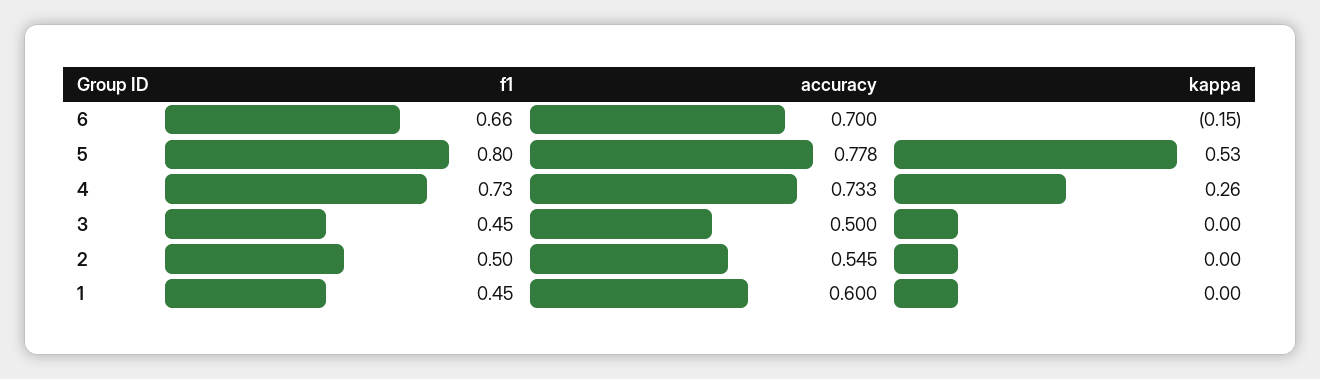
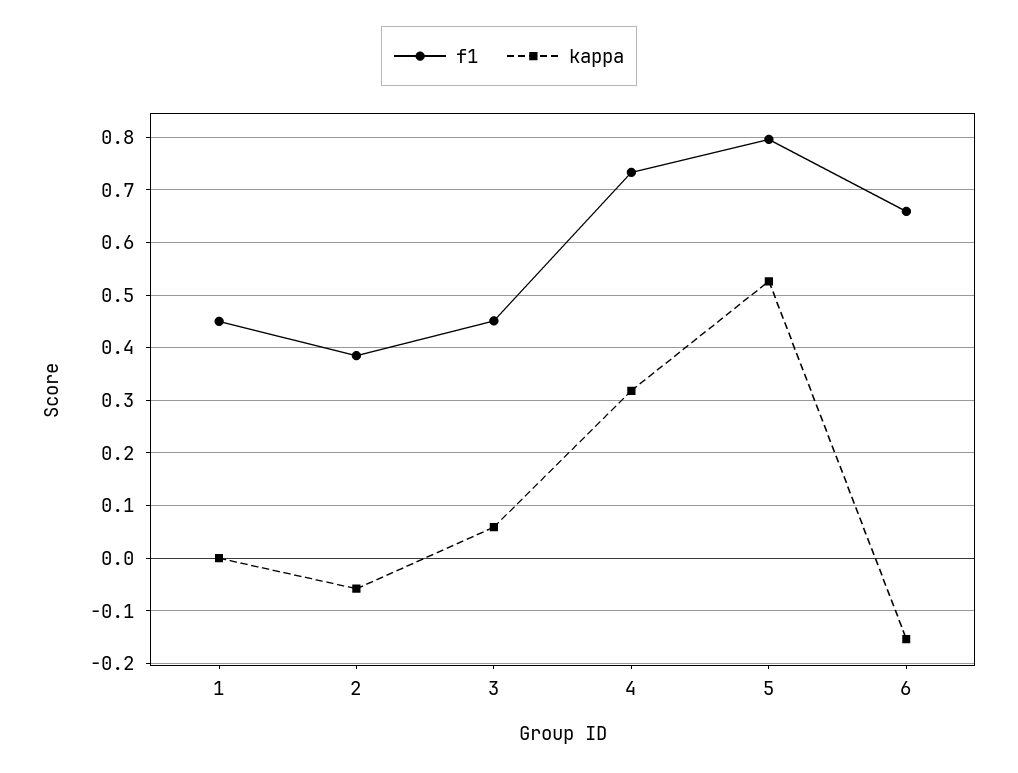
accuracy, 6: 0.7 -> none
accuracy, 5: 0.778 -> none
accuracy, 4: 0.733 -> none
kappa, 4: 0.26 -> 0.32
accuracy, 3: 0.5 -> none
kappa, 3: 0 -> 0.06
f1, 2: 0.5 -> 0.38
accuracy, 2: 0.545 -> none
kappa, 2: 0 -> -0.06
accuracy, 1: 0.6 -> none

